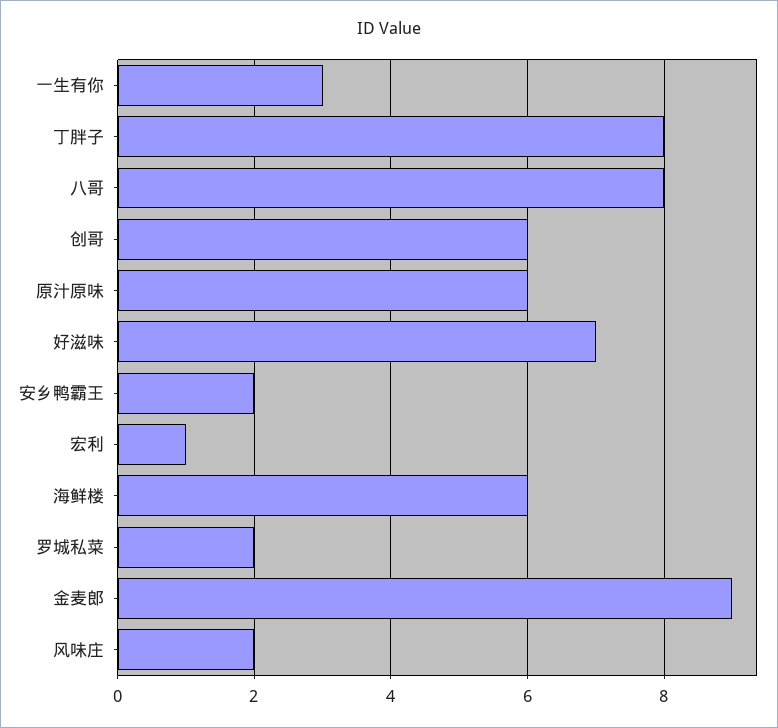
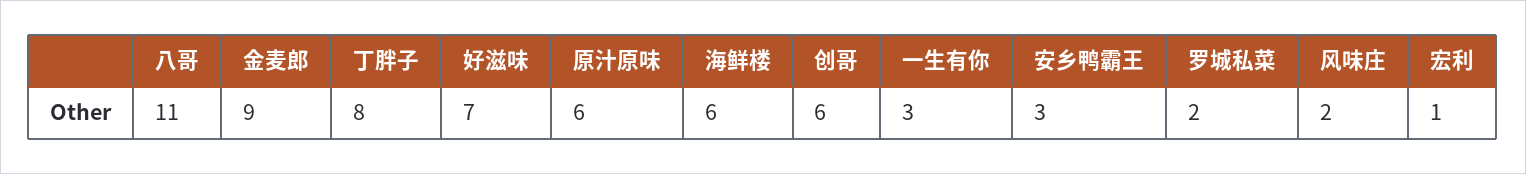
八哥: 8 -> 11
安乡鸭霸王: 2 -> 3

